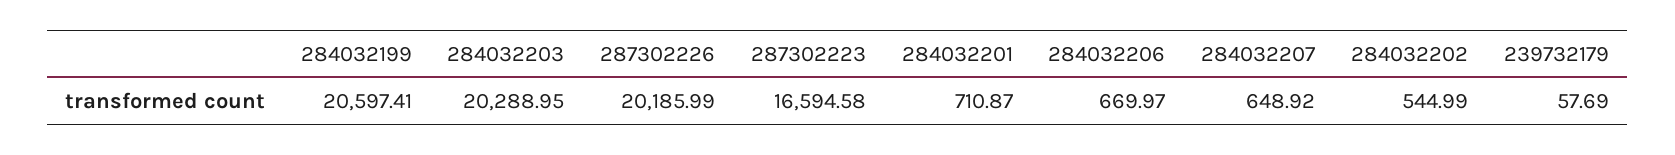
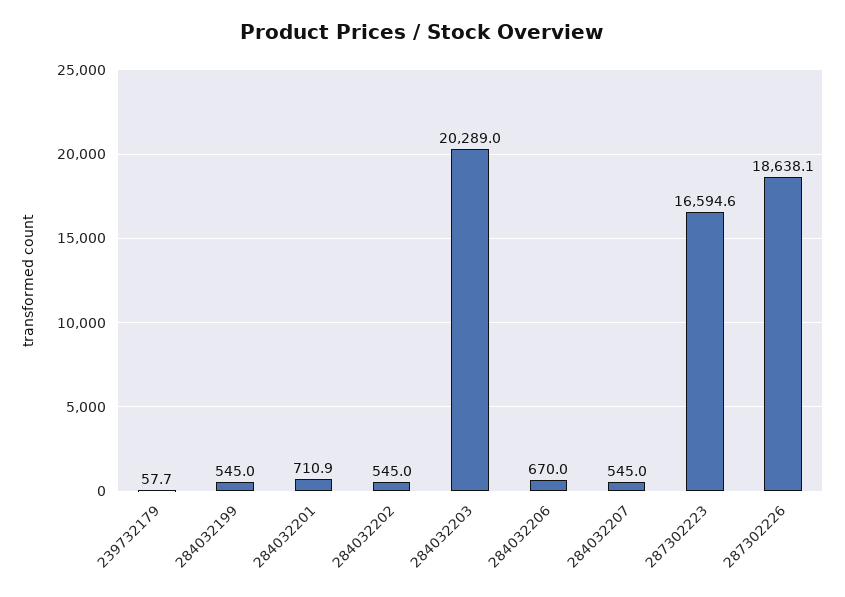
284032199: 20597.41 -> 545
287302226: 20185.99 -> 18638.1
284032207: 648.92 -> 545

